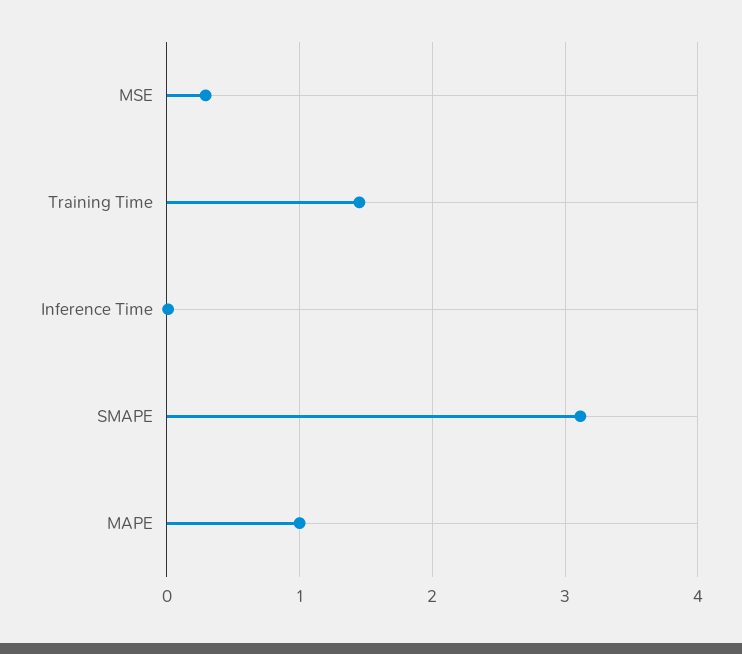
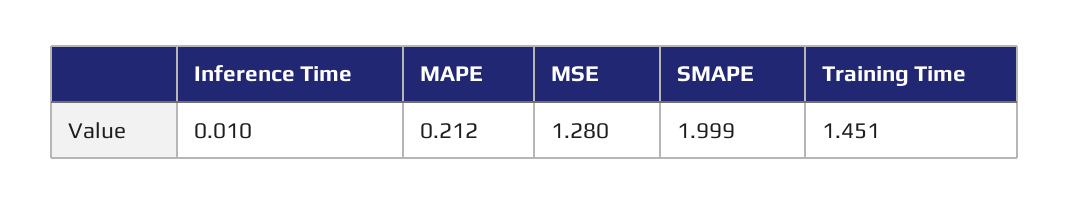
MSE: 0.3 -> 1.28
SMAPE: 3.1 -> 1.999
MAPE: 1 -> 0.212

